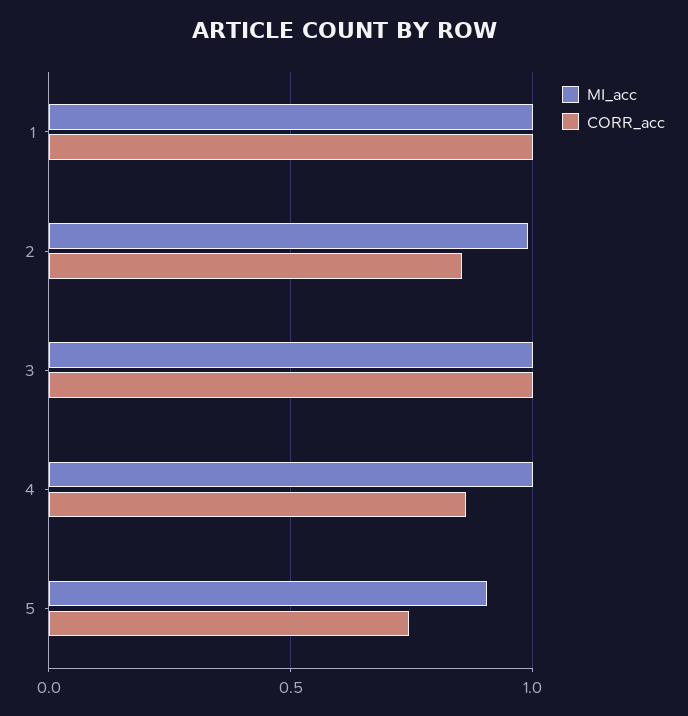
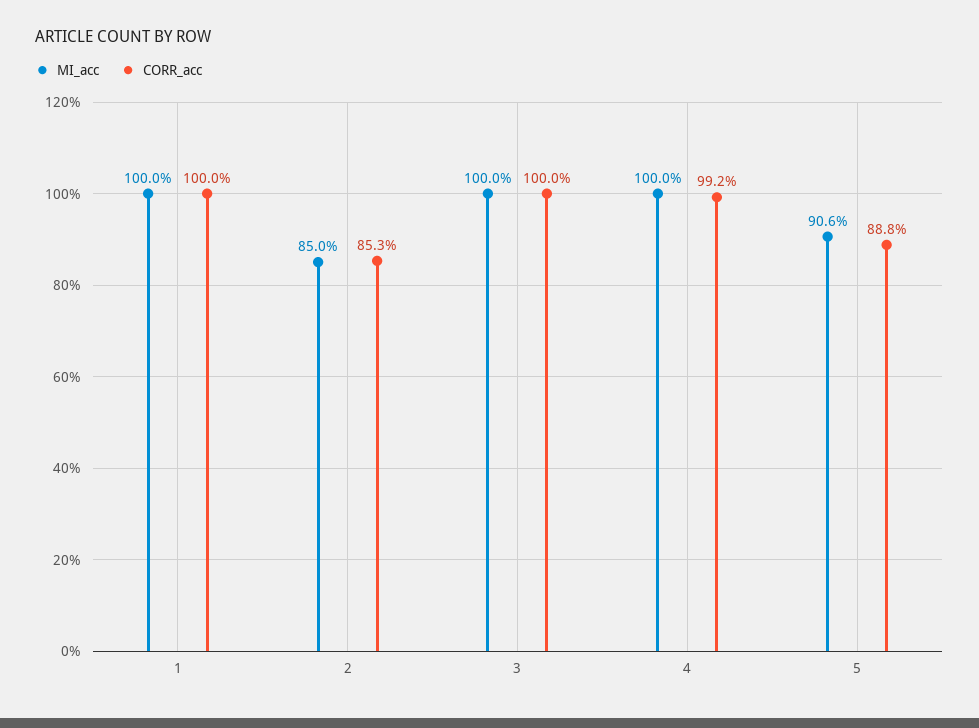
MI_acc, 2: 1 -> 0.85
CORR_acc, 4: 0.85 -> 0.992
CORR_acc, 5: 0.75 -> 0.888

